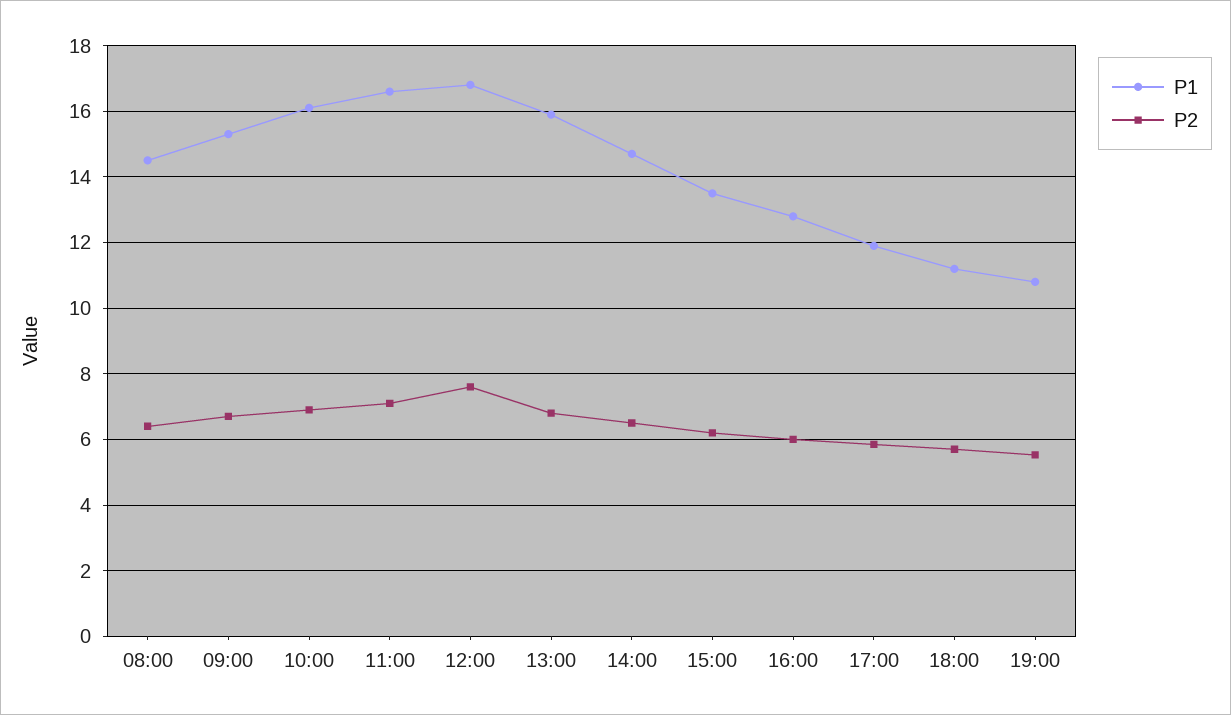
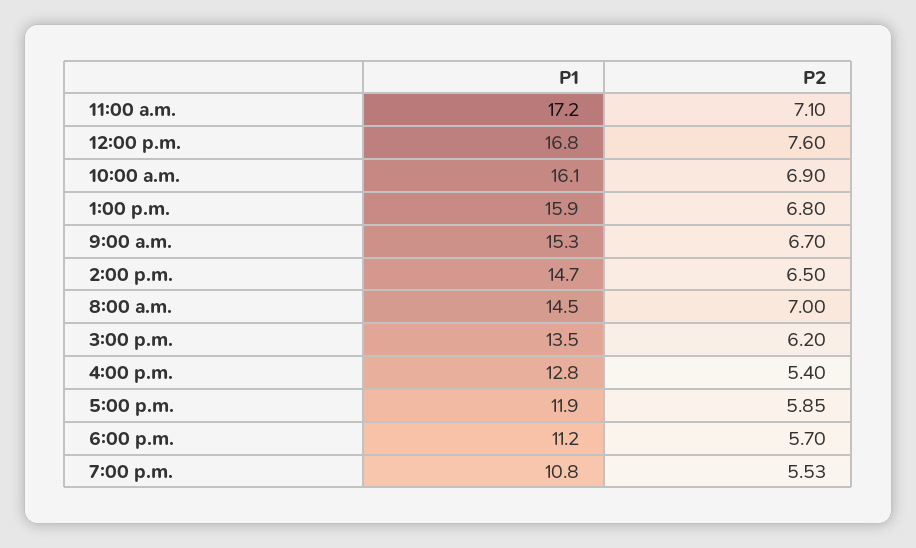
P2, 08:00: 6.4 -> 7
P1, 11:00: 16.6 -> 17.2
P2, 16:00: 6 -> 5.4

